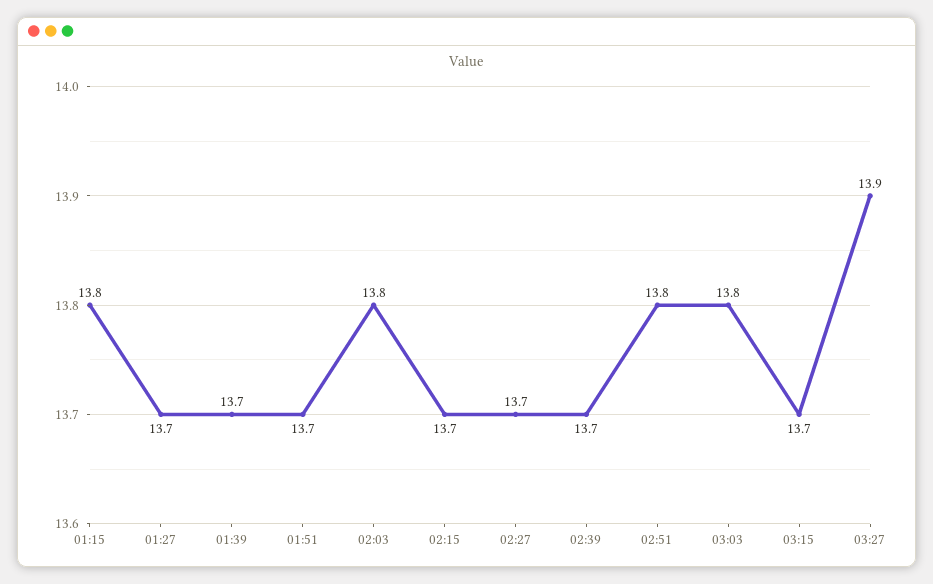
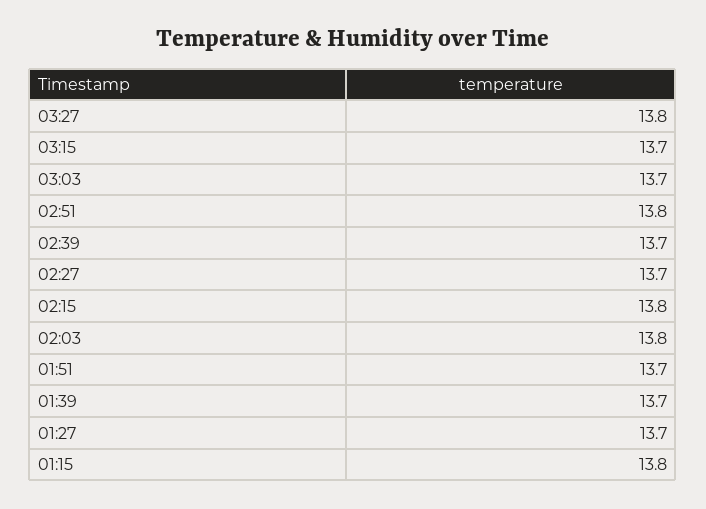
02:15: 13.7 -> 13.8
03:03: 13.8 -> 13.7
03:27: 13.9 -> 13.8

